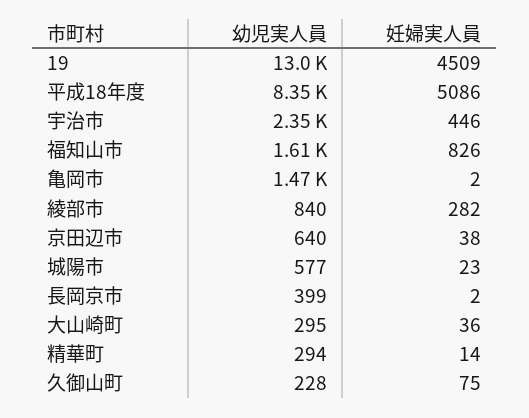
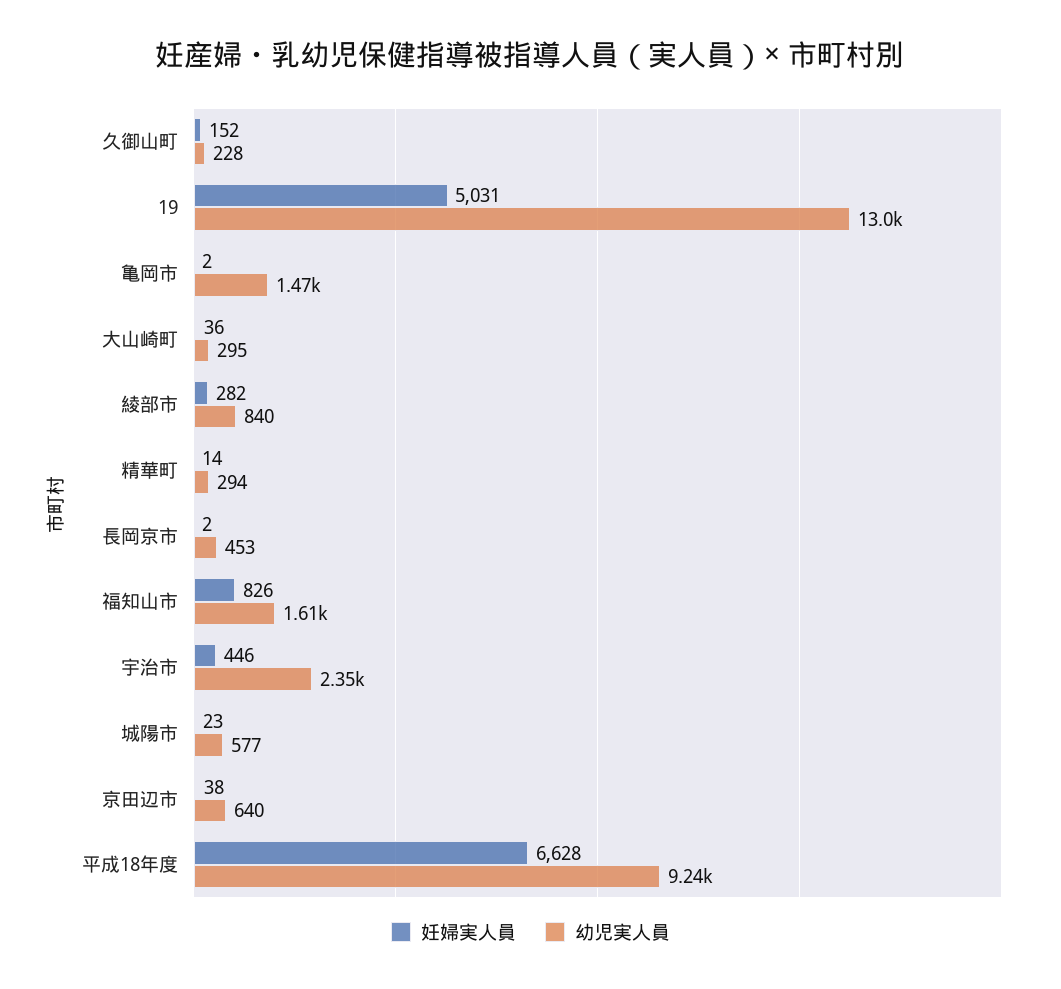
妊婦実人員, 19: 4509 -> 5031
幼児実人員, 平成18年度: 8350 -> 9240
妊婦実人員, 平成18年度: 5086 -> 6628
幼児実人員, 長岡京市: 399 -> 453
妊婦実人員, 久御山町: 75 -> 152

